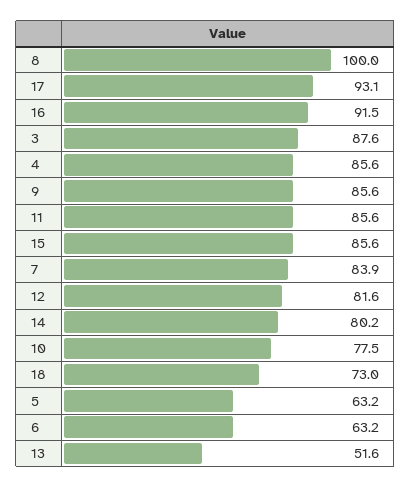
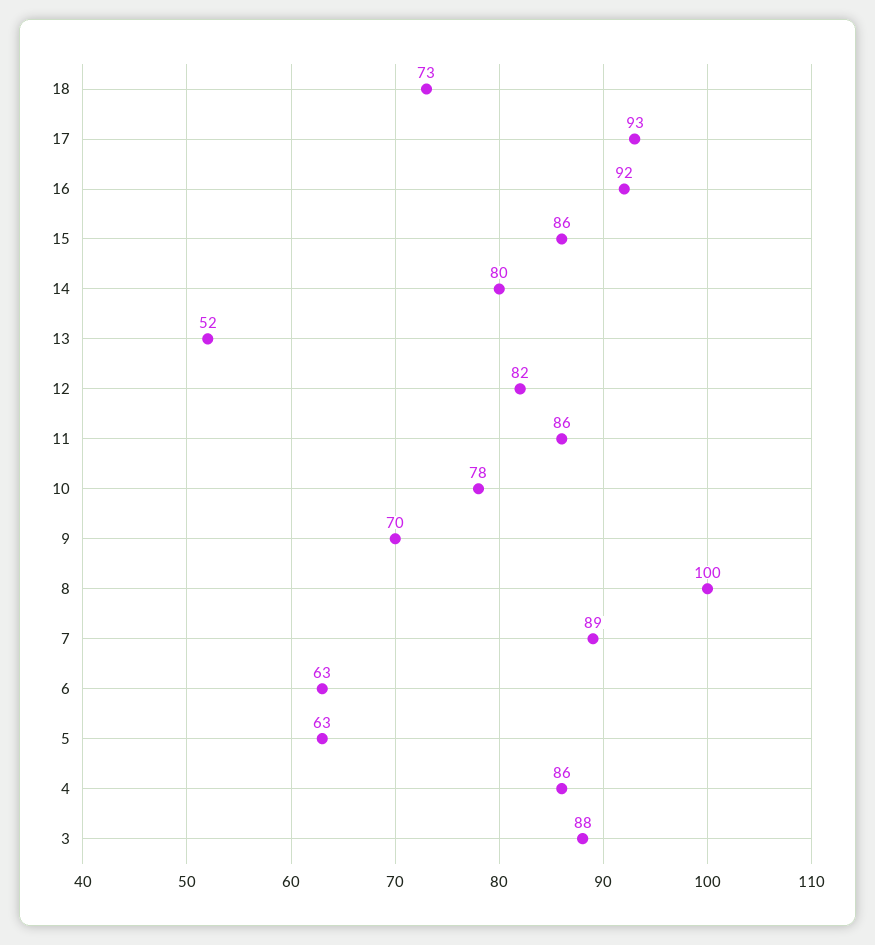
9: 85.6 -> 70
7: 83.9 -> 89

